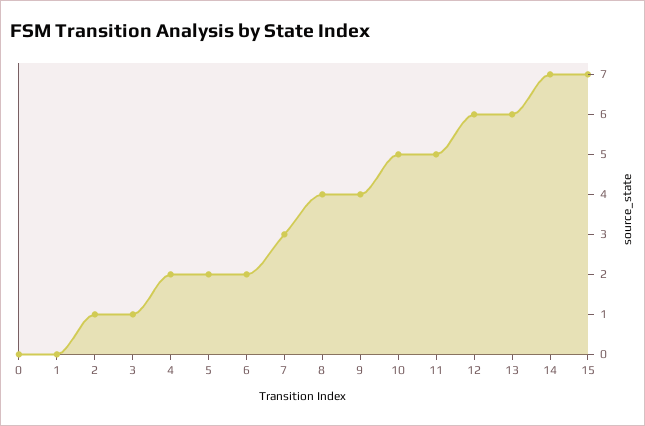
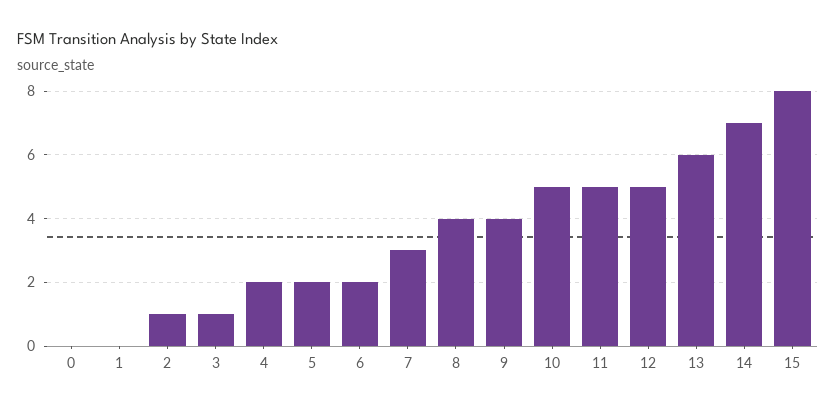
12: 6 -> 5
15: 7 -> 8

